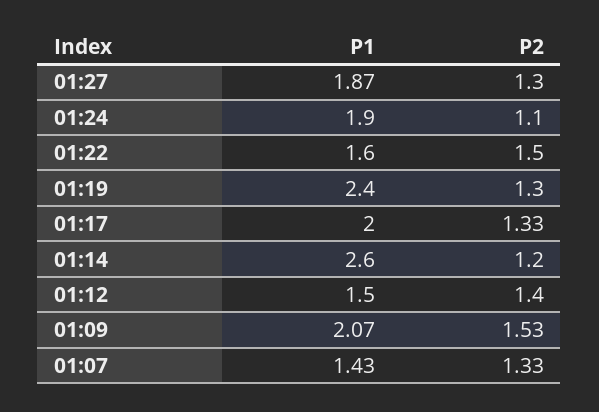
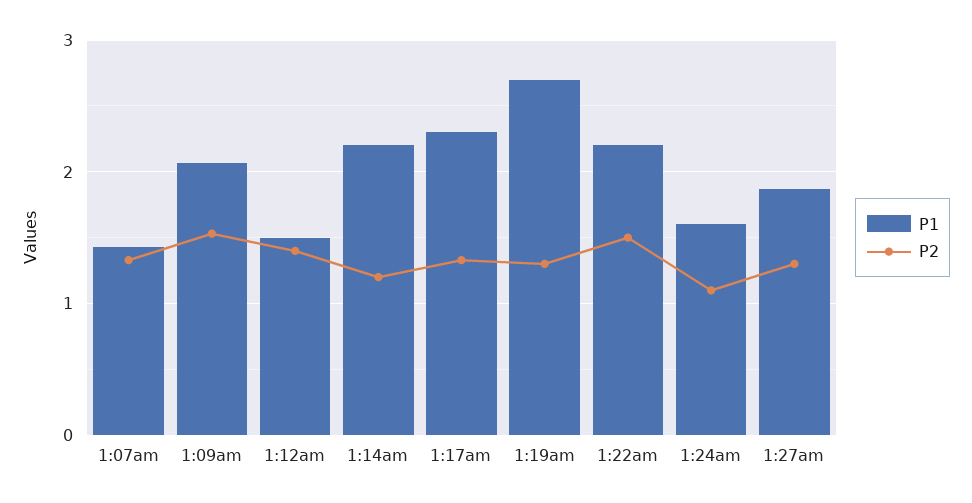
P1, 01:24: 1.9 -> 1.6
P1, 01:22: 1.6 -> 2.2
P1, 01:19: 2.4 -> 2.7
P1, 01:17: 2 -> 2.3
P1, 01:14: 2.6 -> 2.2

